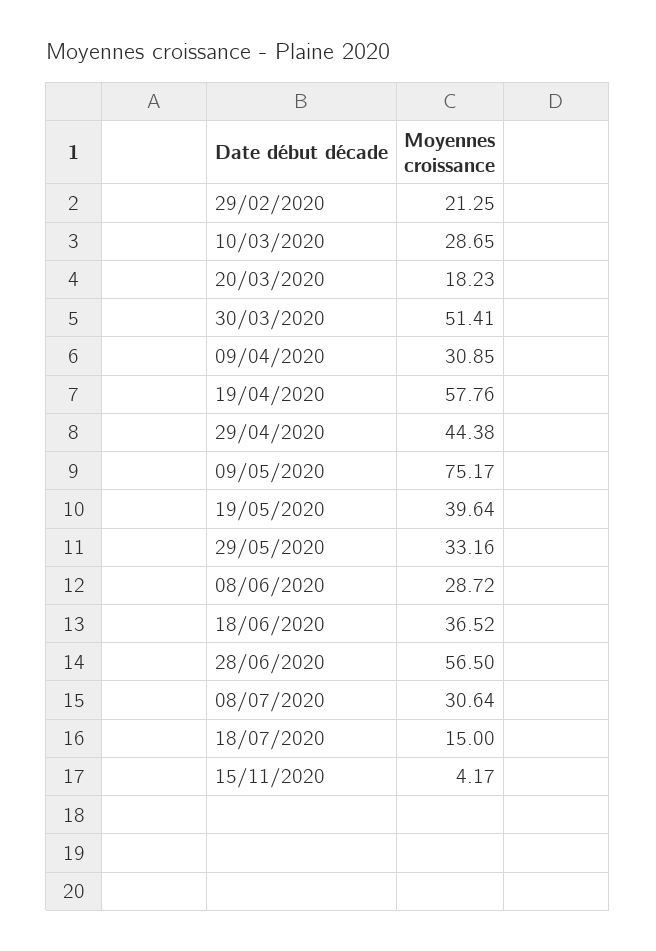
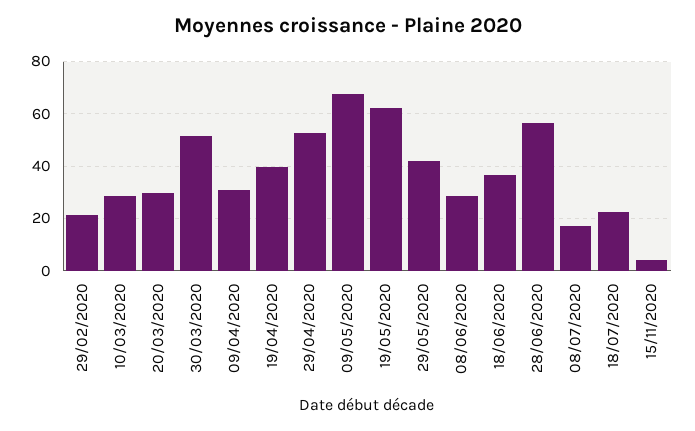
20/03/2020: 18.23 -> 30
19/04/2020: 57.76 -> 40
29/04/2020: 44.38 -> 52.5
09/05/2020: 75.17 -> 67.5
19/05/2020: 39.64 -> 62.5
29/05/2020: 33.16 -> 42.5
08/07/2020: 30.64 -> 17.5
18/07/2020: 15 -> 22.5

